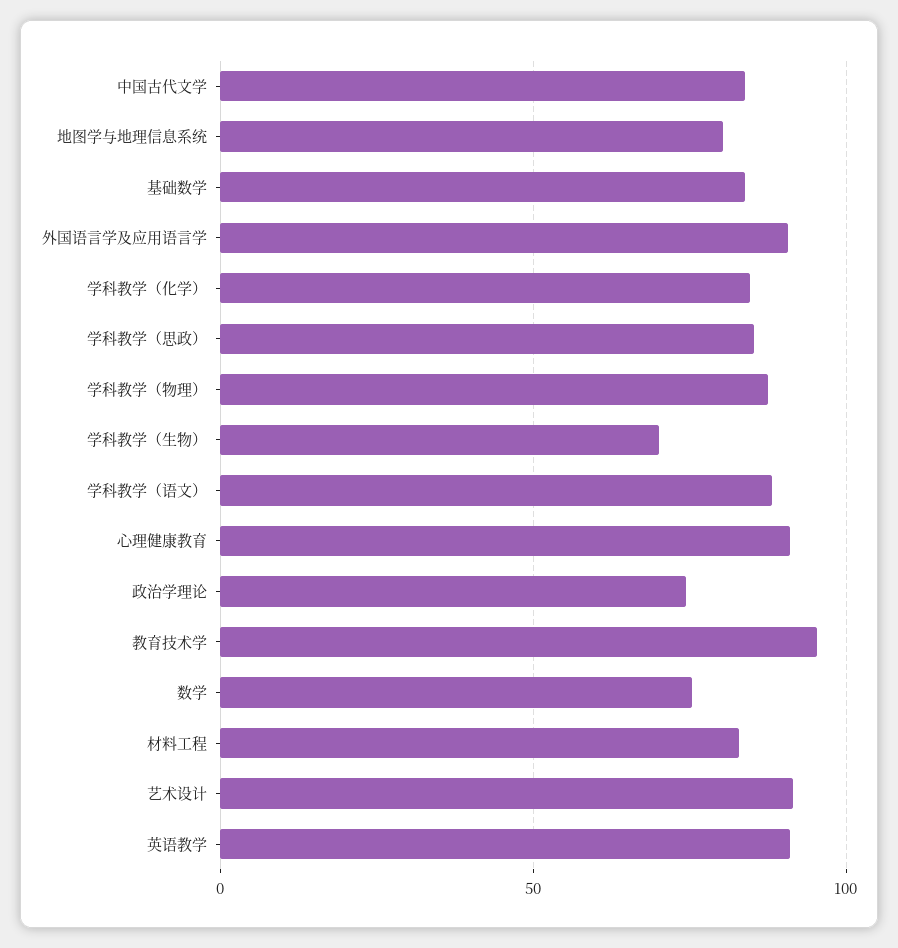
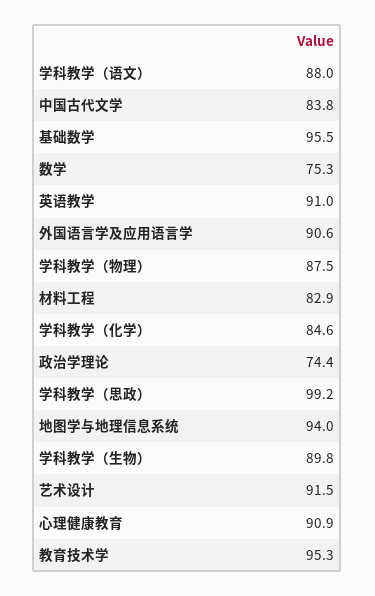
地图学与地理信息系统: 80 -> 94
基础数学: 85 -> 95.5
学科教学（思政）: 85 -> 99.2
学科教学（生物）: 70 -> 89.8

